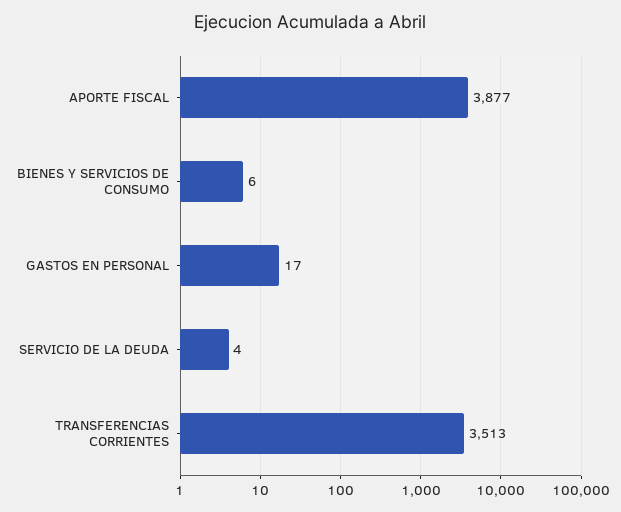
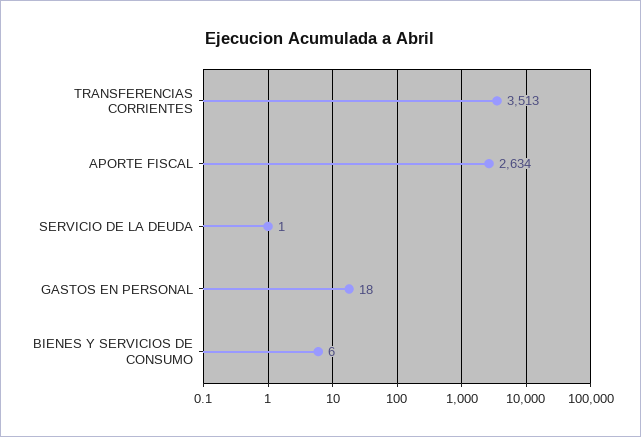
APORTE FISCAL: 3877 -> 2634
GASTOS EN PERSONAL: 17 -> 18
SERVICIO DE LA DEUDA: 4 -> 1

